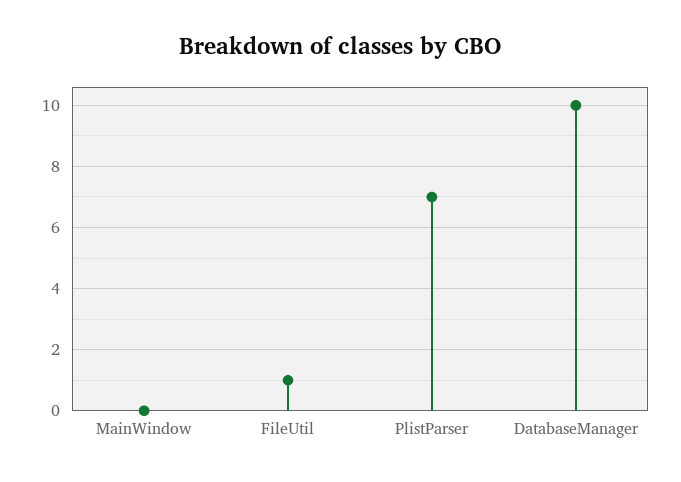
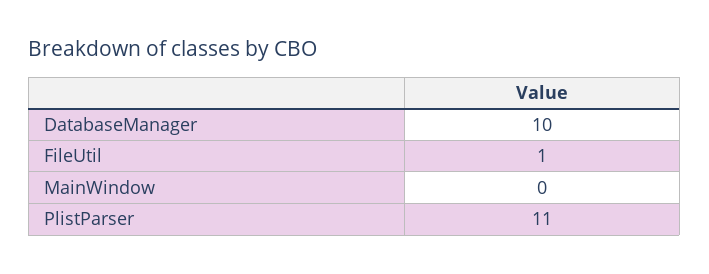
PlistParser: 7 -> 11

